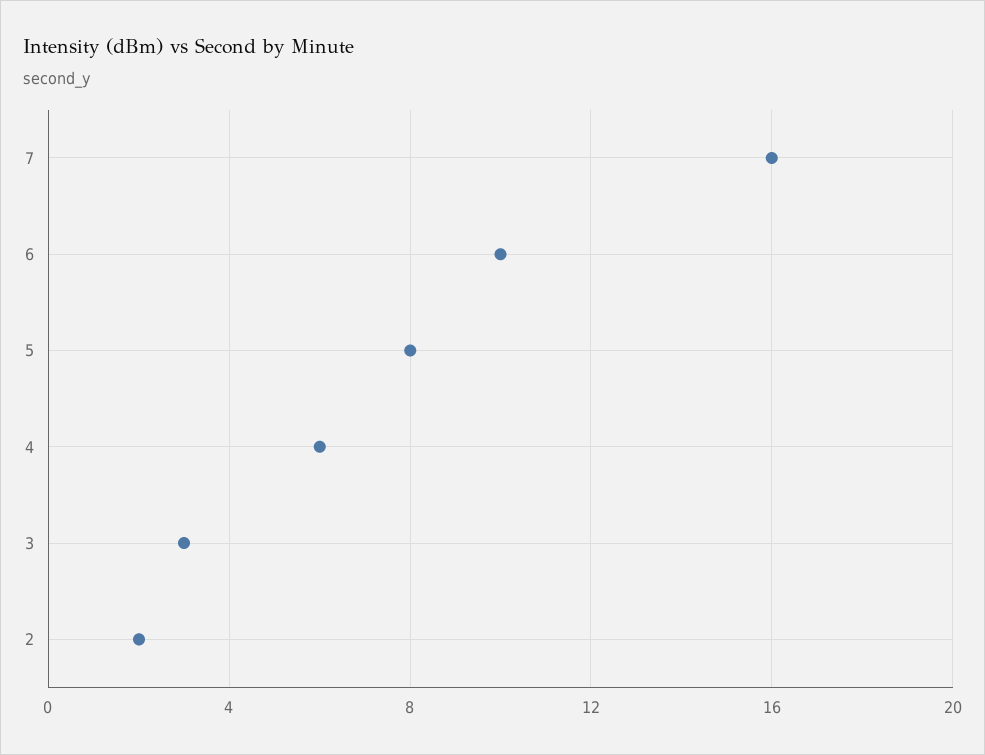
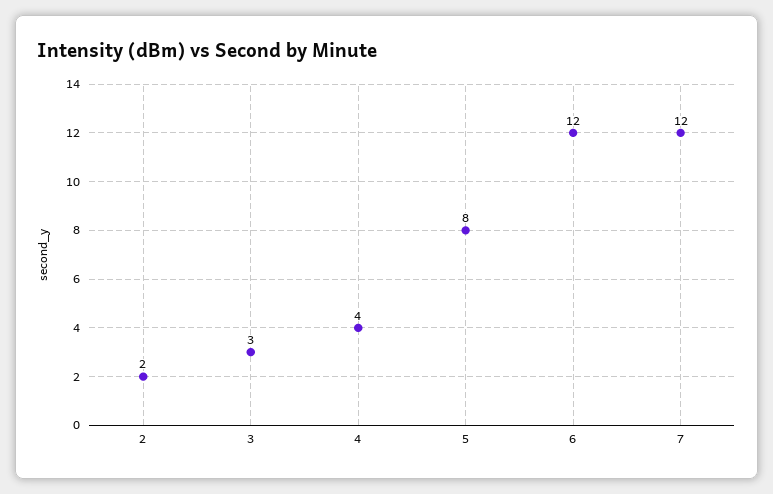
7: 16 -> 12
6: 10 -> 12
4: 6 -> 4

